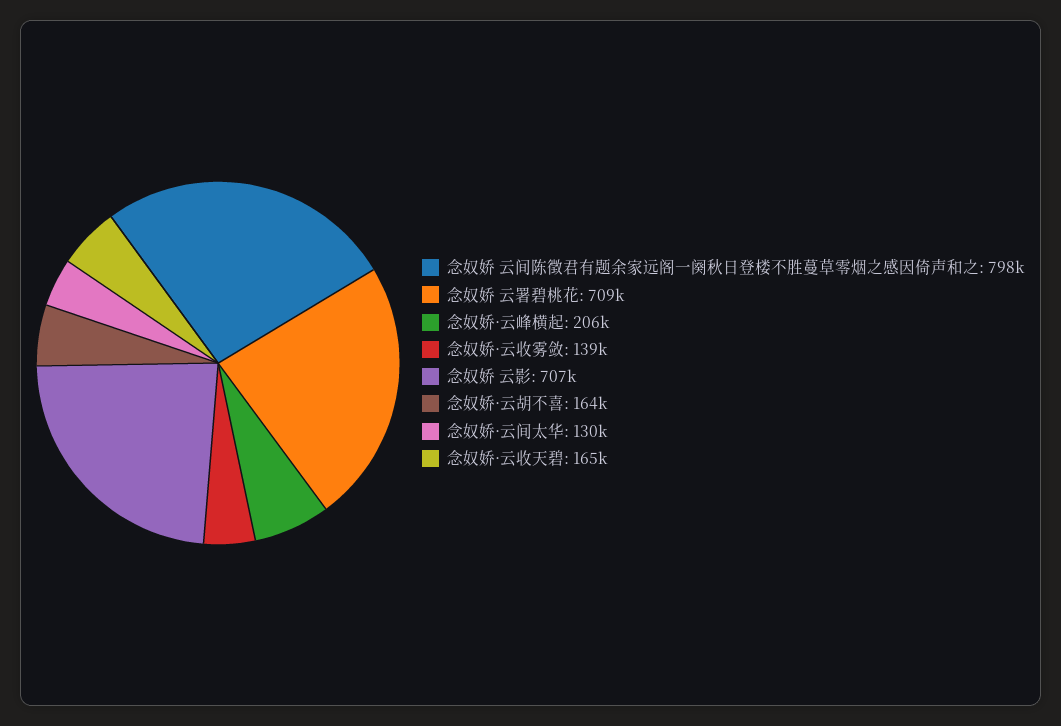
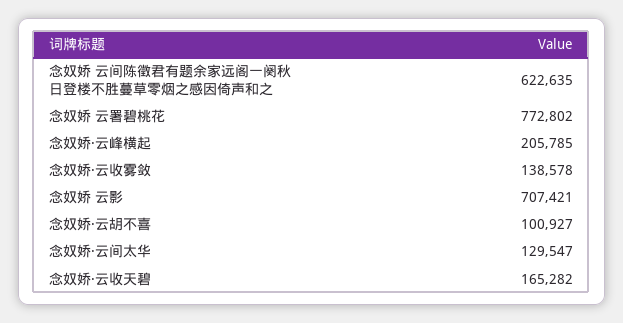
念奴娇 云间陈徵君有题余家远阁一阕秋日登楼不胜蔓草零烟之感因倚声和之: 798000 -> 622635
念奴娇 云署碧桃花: 709000 -> 772802
念奴娇·云胡不喜: 164000 -> 100927

